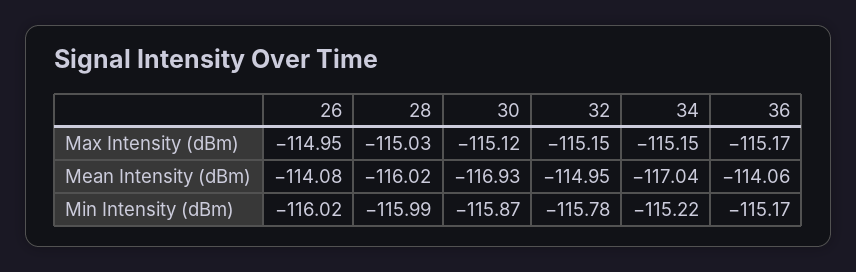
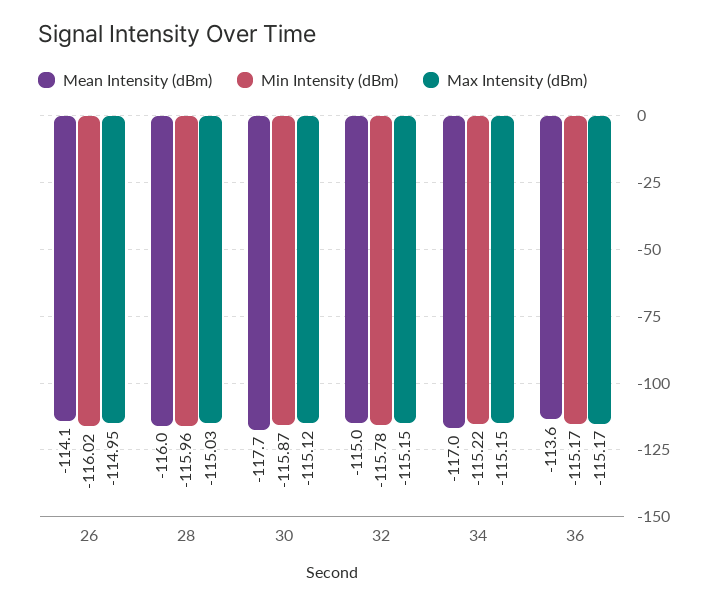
Mean Intensity (dBm), 30: -116.93 -> -117.7
Mean Intensity (dBm), 36: -114.06 -> -113.6
Min Intensity (dBm), 28: -115.99 -> -115.96

